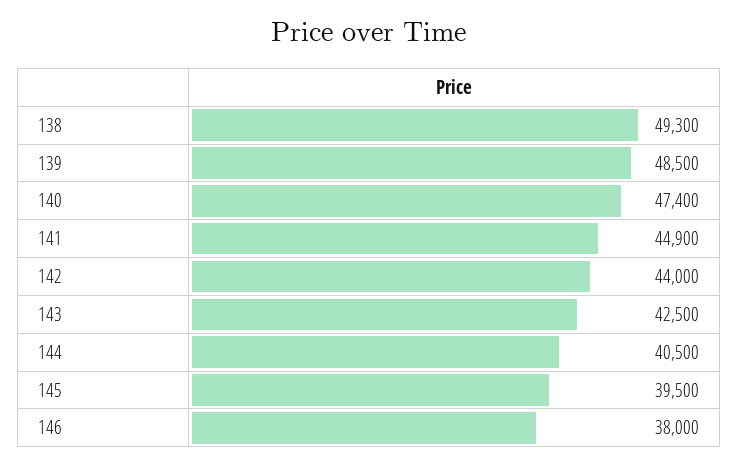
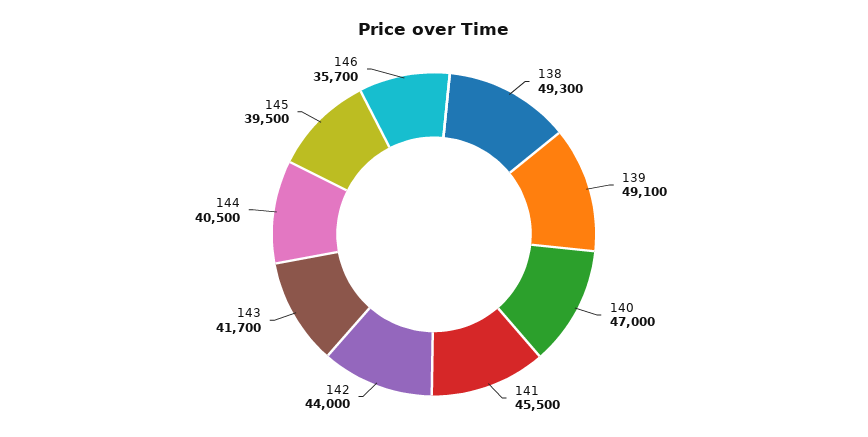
139: 48500 -> 49100
140: 47400 -> 47000
141: 44900 -> 45500
143: 42500 -> 41700
146: 38000 -> 35700

